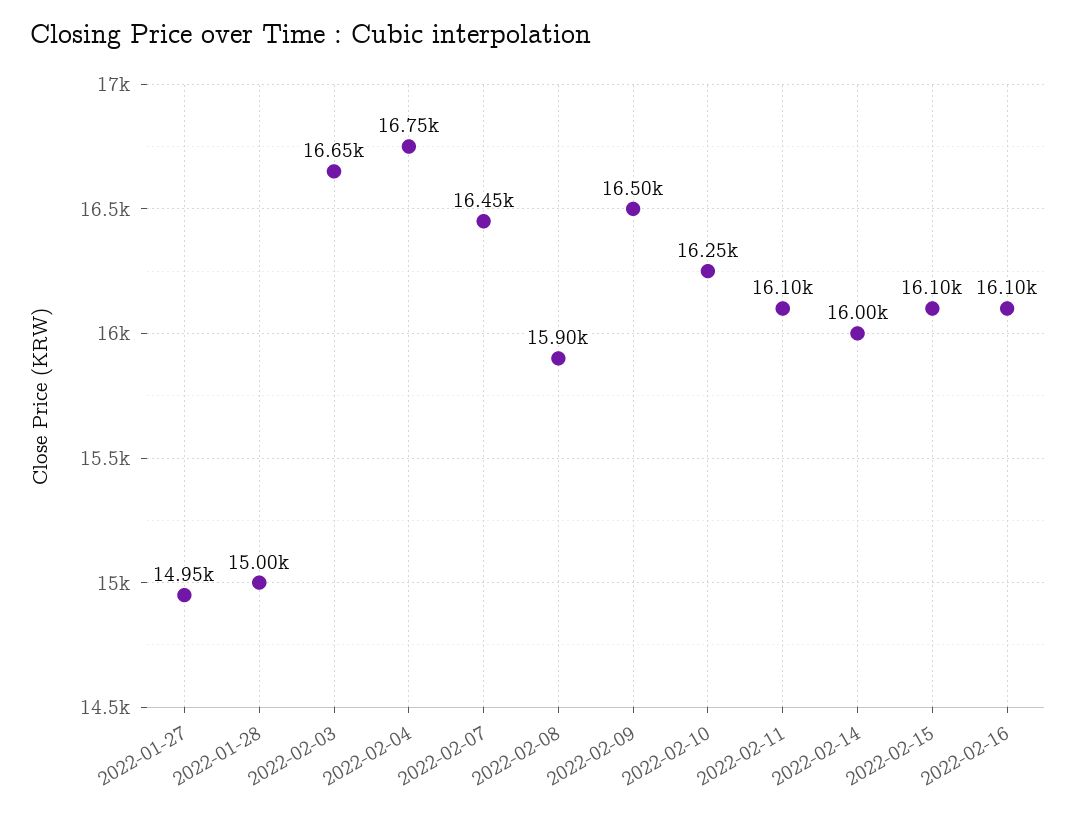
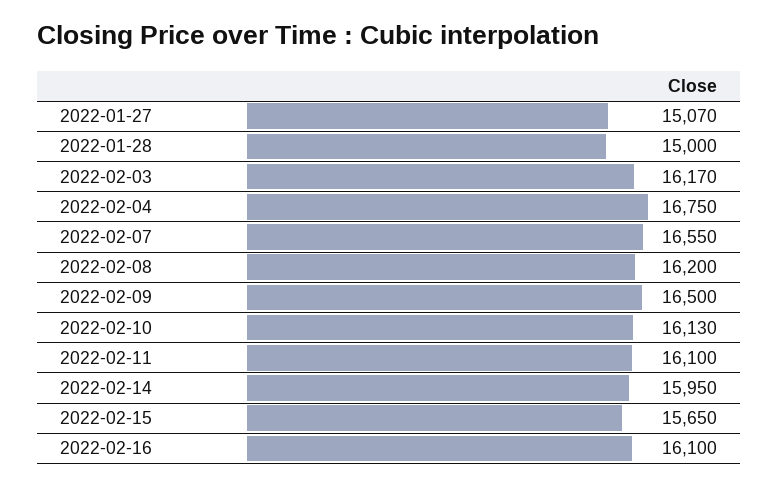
2022-01-27: 14950 -> 15070
2022-02-03: 16650 -> 16170
2022-02-07: 16450 -> 16550
2022-02-08: 15900 -> 16200
2022-02-10: 16250 -> 16130
2022-02-14: 16000 -> 15950
2022-02-15: 16100 -> 15650

